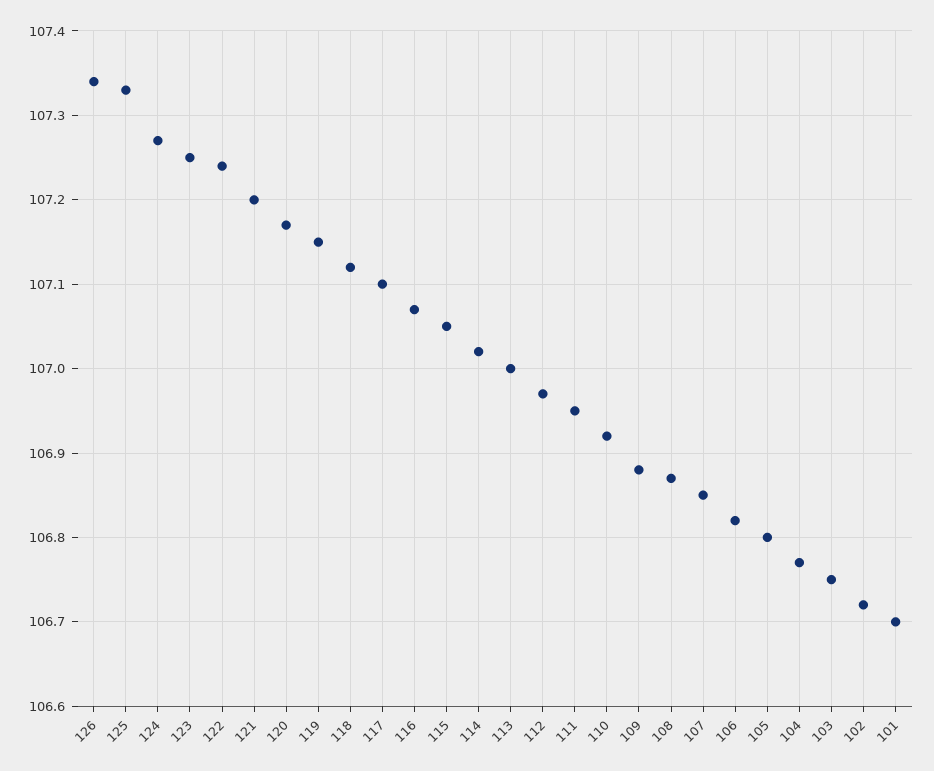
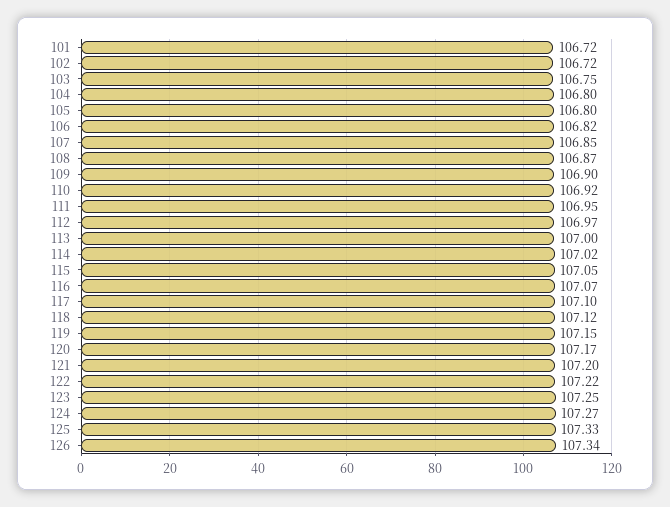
122: 107.24 -> 107.22
109: 106.88 -> 106.9
104: 106.77 -> 106.8
101: 106.7 -> 106.72

